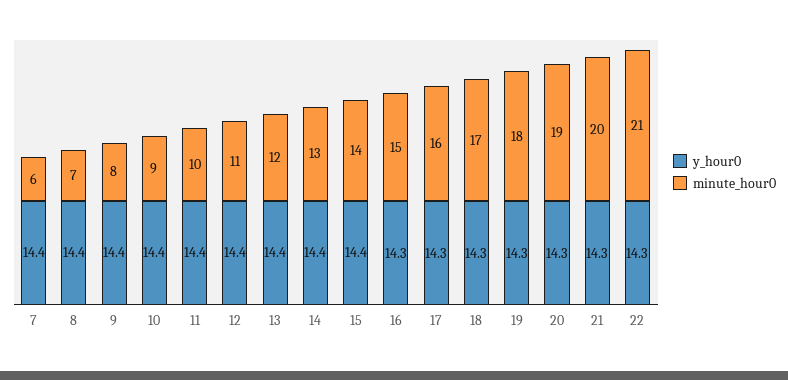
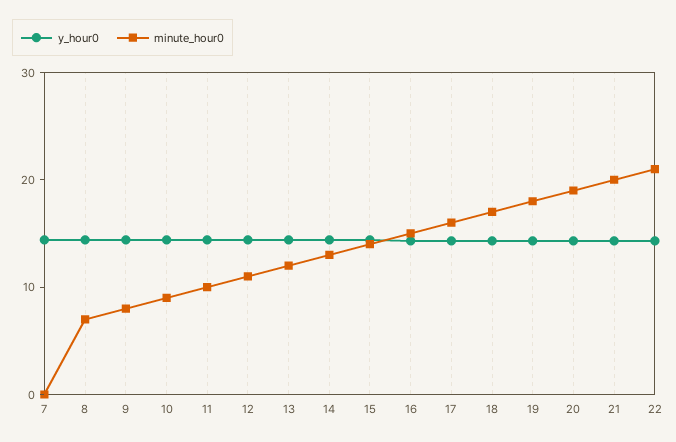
minute_hour0, 7: 6 -> 0

